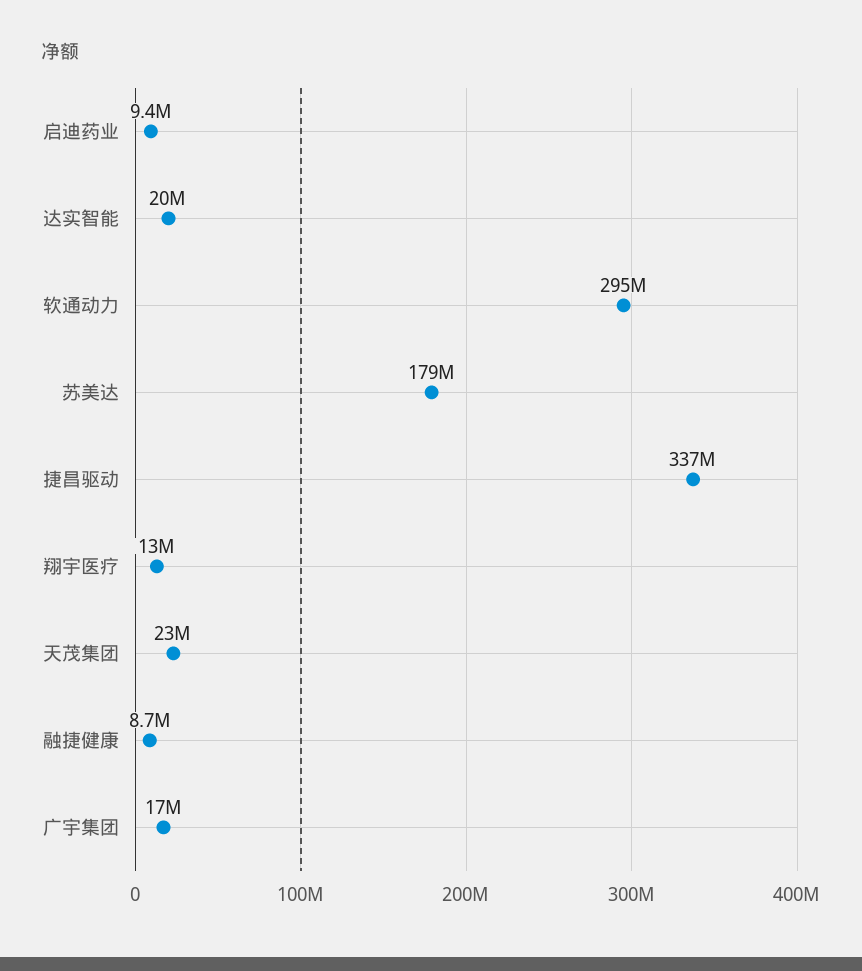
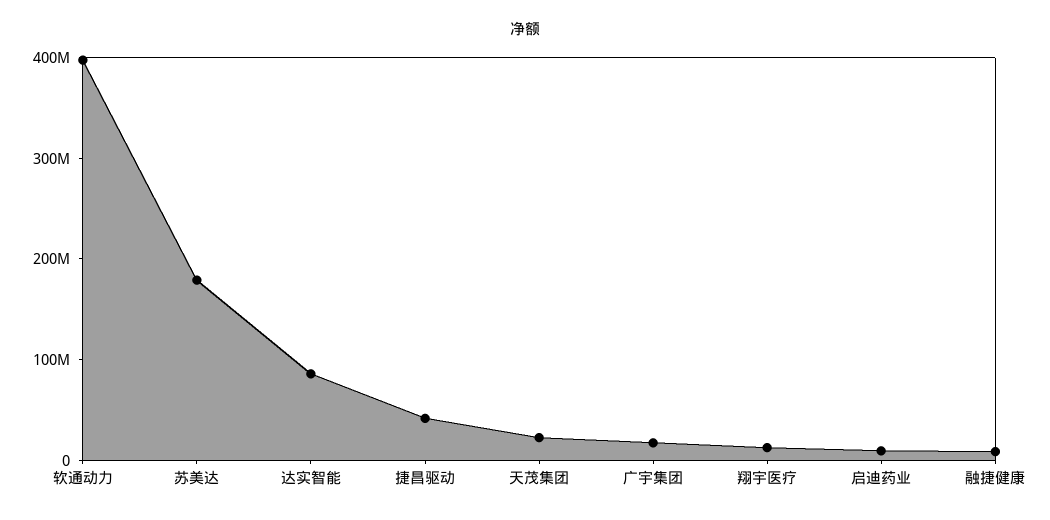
达实智能: 20000000 -> 80000000
软通动力: 295000000 -> 400000000
捷昌驱动: 337000000 -> 40000000

